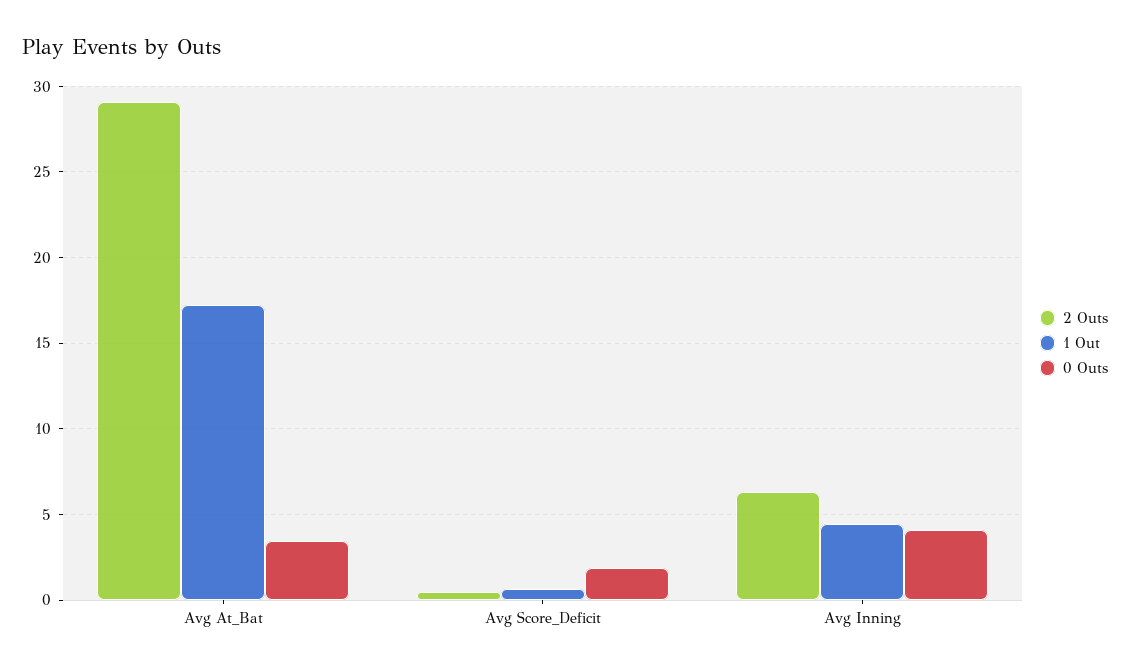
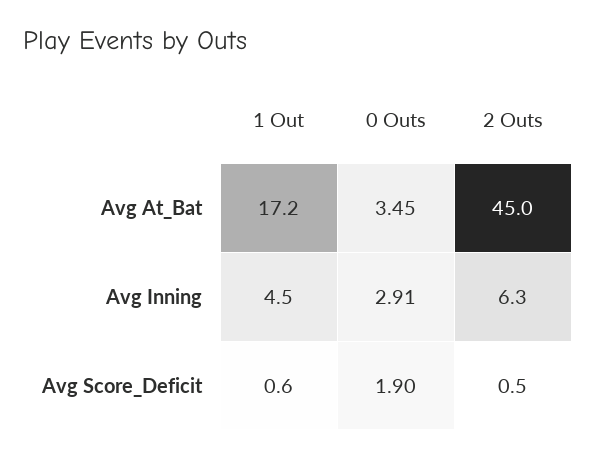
2 Outs, Avg At_Bat: 29 -> 45
0 Outs, Avg Inning: 4 -> 2.91

